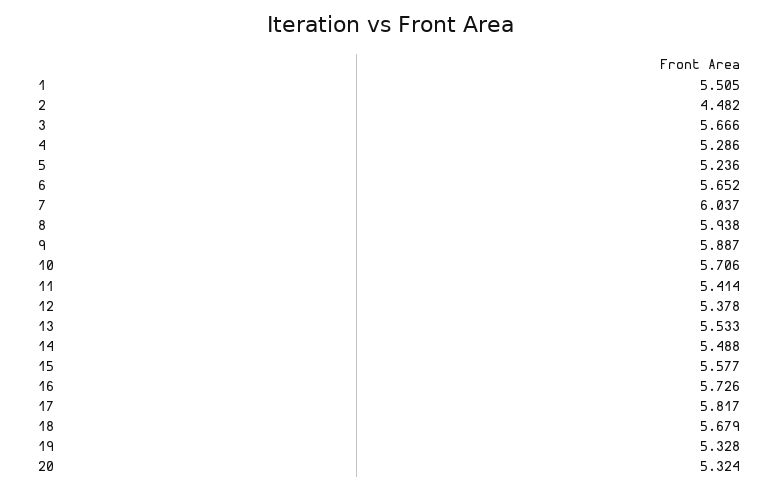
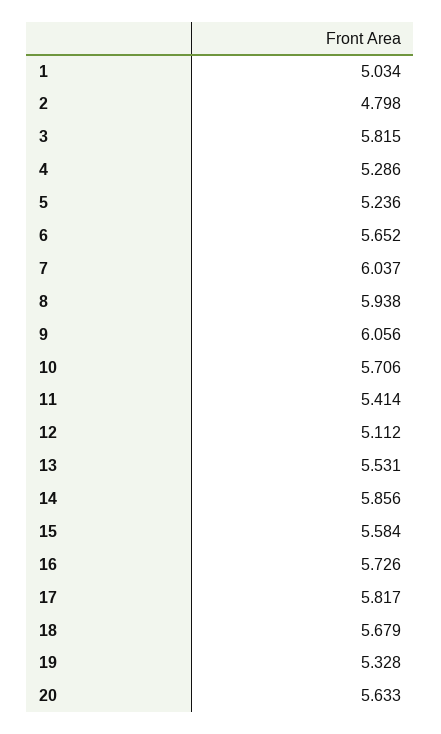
1: 5.505 -> 5.034
2: 4.482 -> 4.798
3: 5.666 -> 5.815
9: 5.887 -> 6.056
12: 5.378 -> 5.112
13: 5.533 -> 5.531
14: 5.488 -> 5.856
15: 5.577 -> 5.584
20: 5.324 -> 5.633

